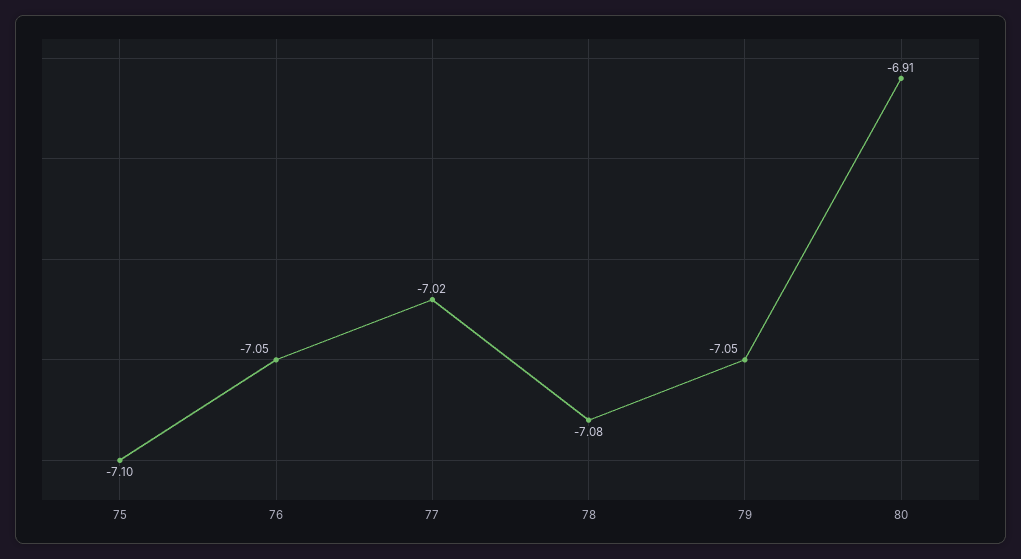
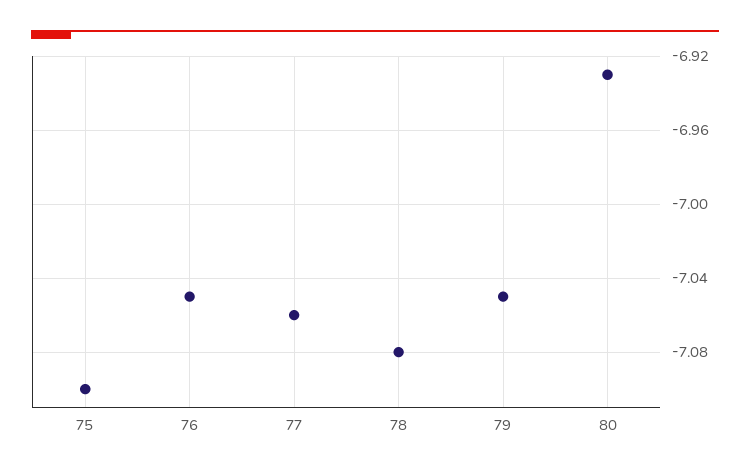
77: -7.02 -> -7.06
80: -6.91 -> -6.93

